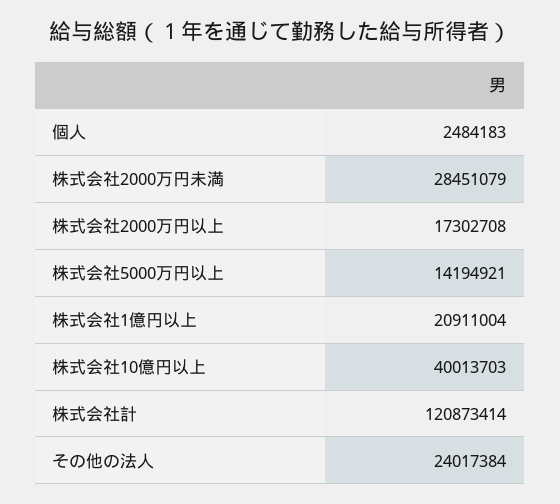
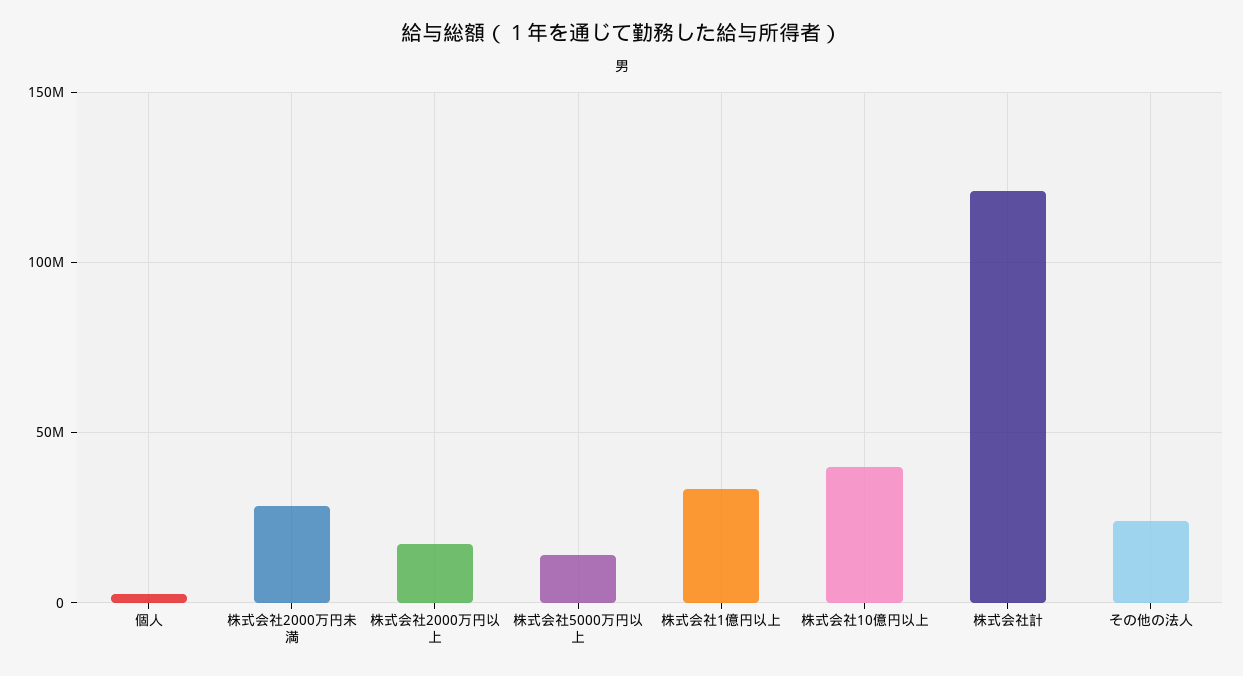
株式会社1億円以上: 20911004 -> 35000000

